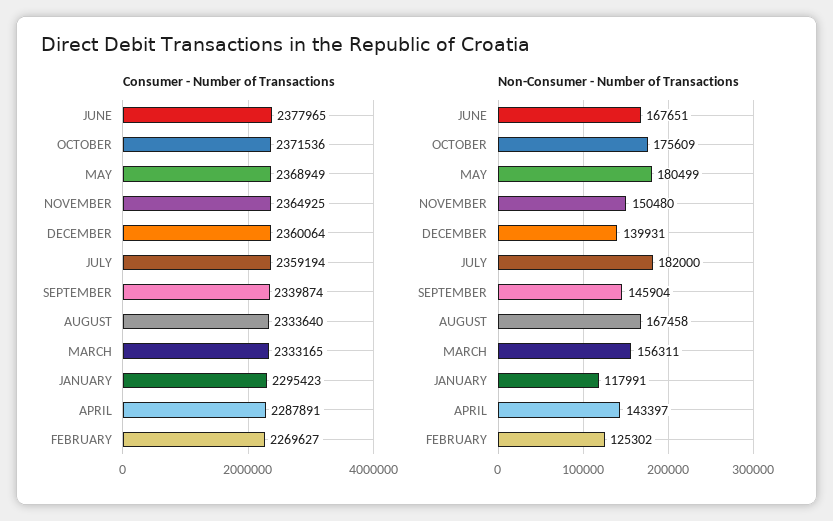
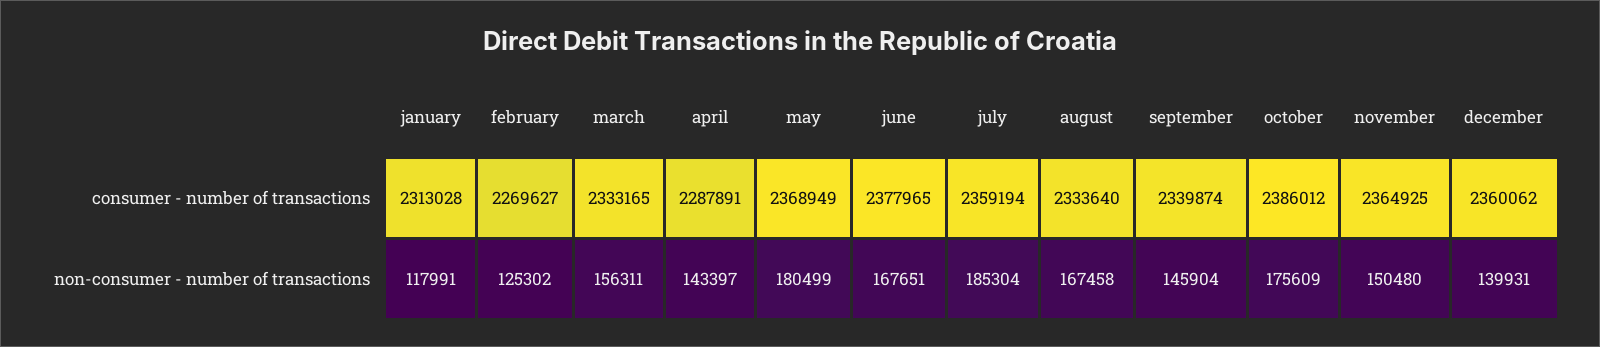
Consumer - Number of Transactions, OCTOBER: 2371536 -> 2386012
Consumer - Number of Transactions, DECEMBER: 2360064 -> 2360062
Consumer - Number of Transactions, JANUARY: 2295423 -> 2313028
Non-Consumer - Number of Transactions, JULY: 182000 -> 185304

